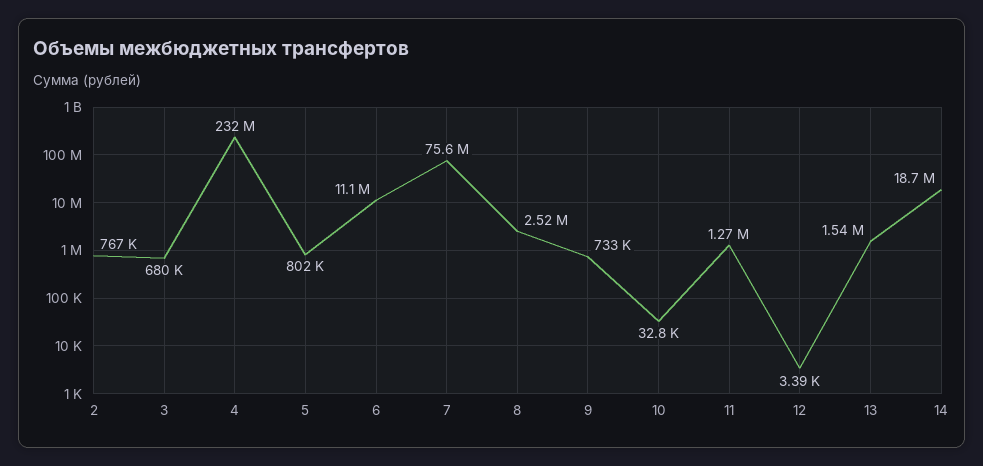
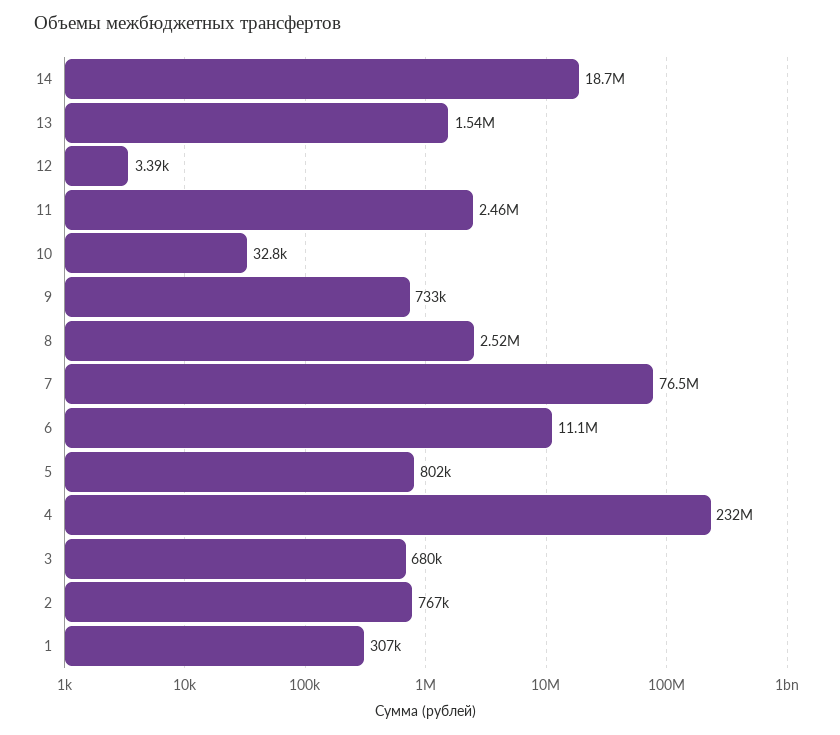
7: 75600000 -> 76500000
11: 1270000 -> 2460000
1: none -> 307000

